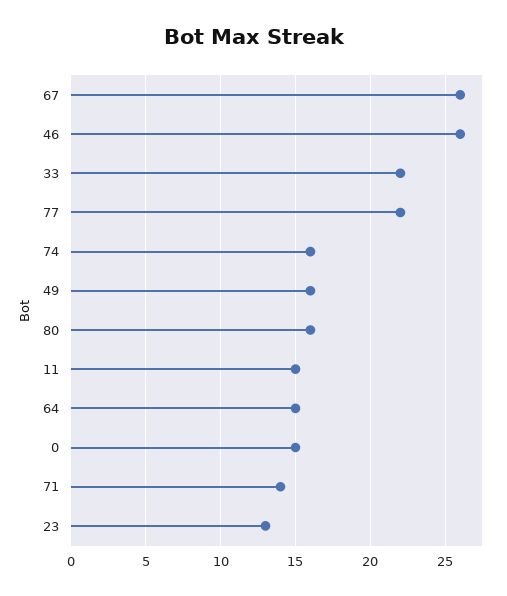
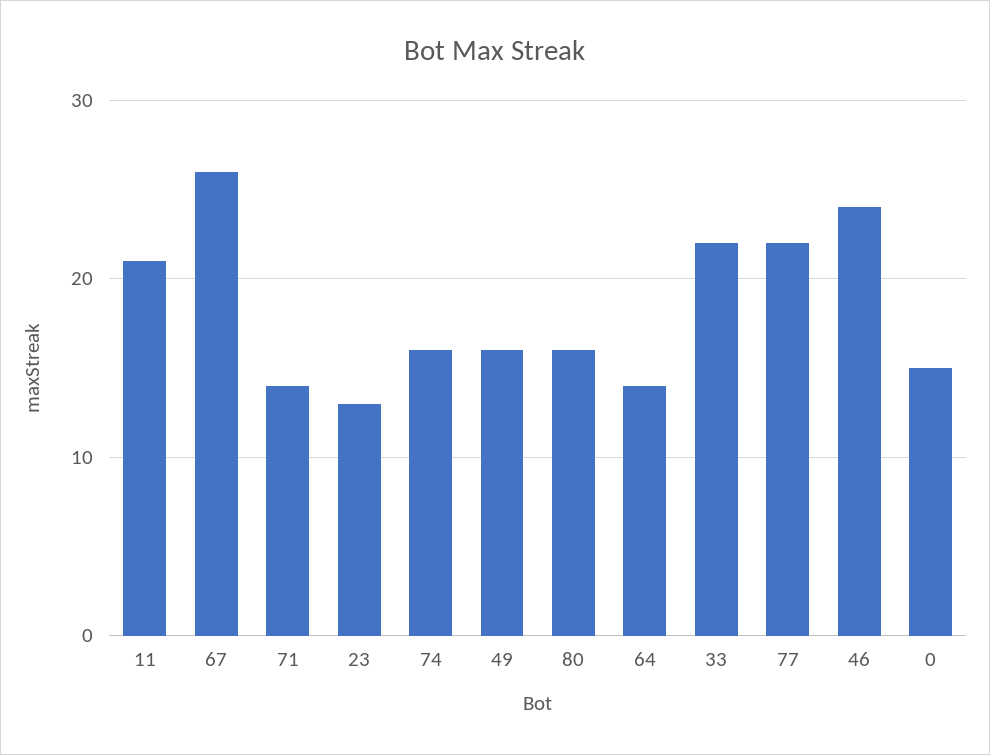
46: 26 -> 24
11: 15 -> 21
64: 15 -> 14

